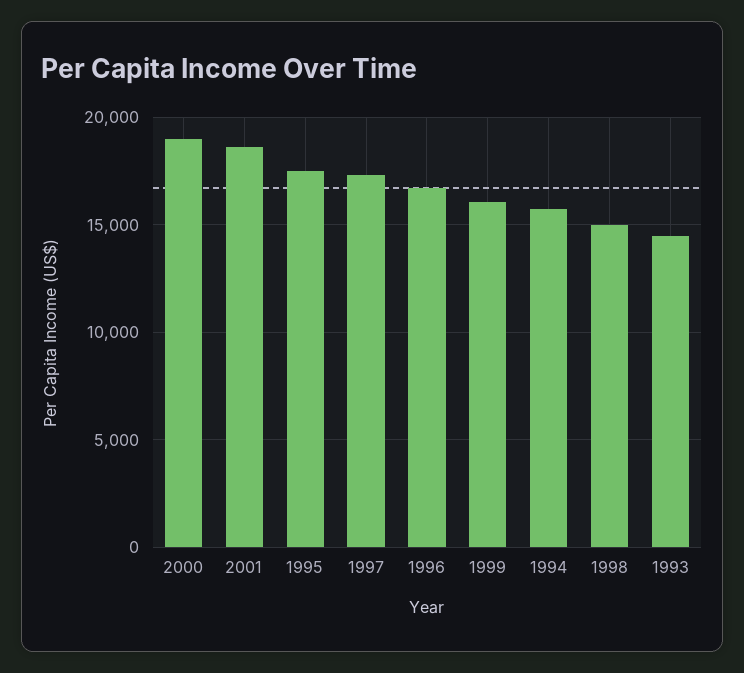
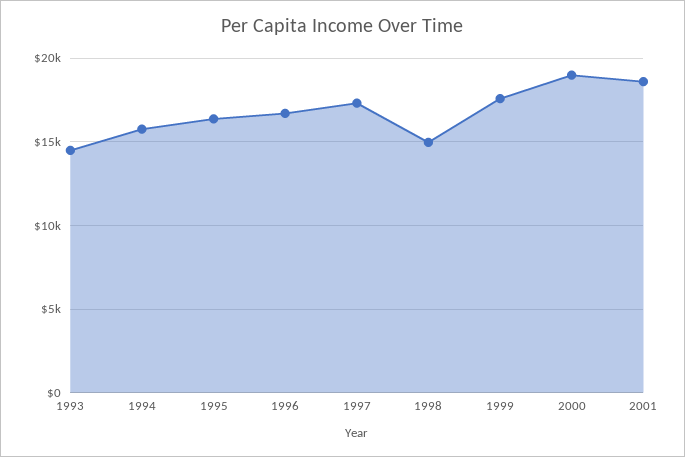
1995: 17500 -> 16500
1999: 16000 -> 17500

